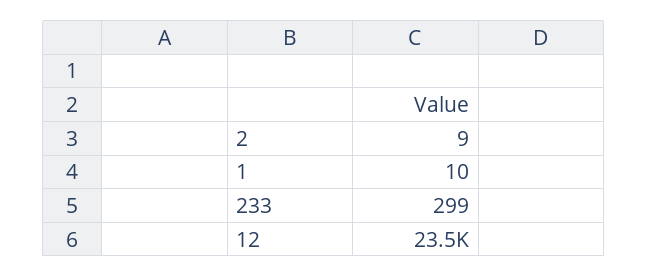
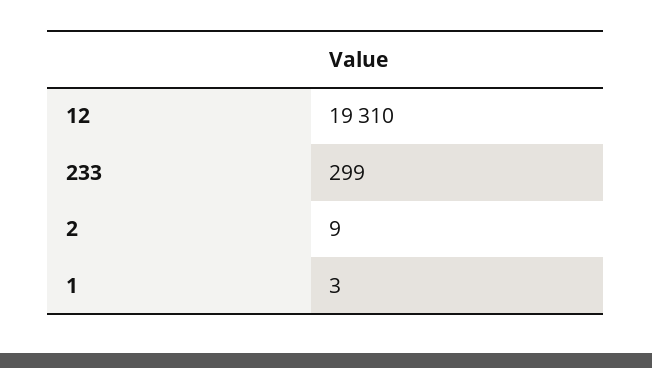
1: 10 -> 3
12: 23500 -> 19310

